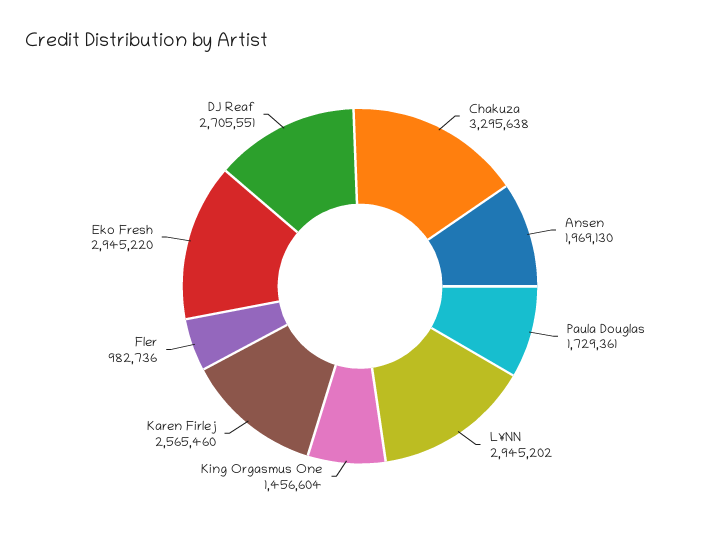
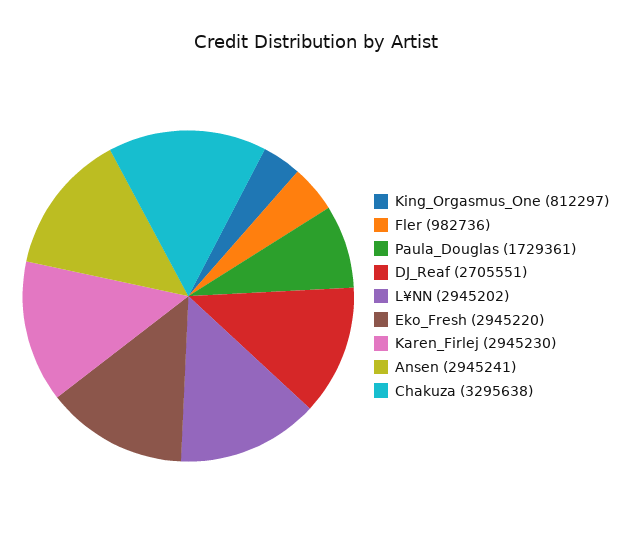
Ansen: 1969130 -> 2945241
King Orgasmus One: 1456604 -> 812297
Karen Firlej: 2565460 -> 2945230

